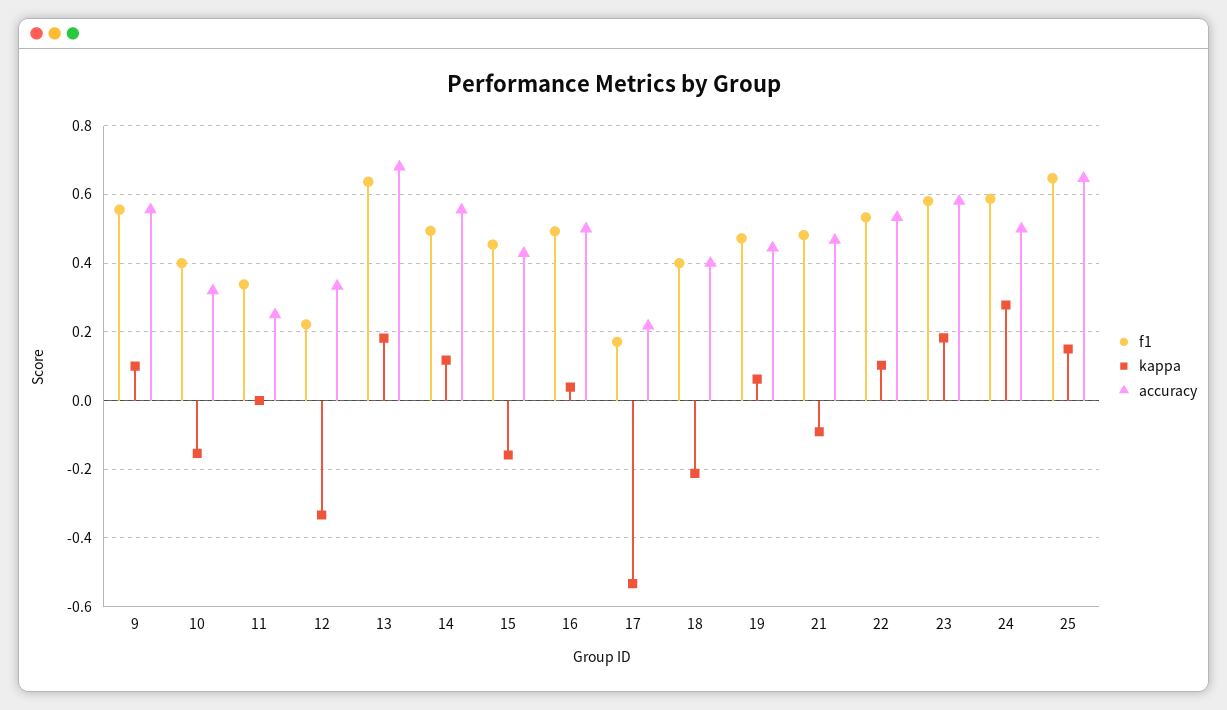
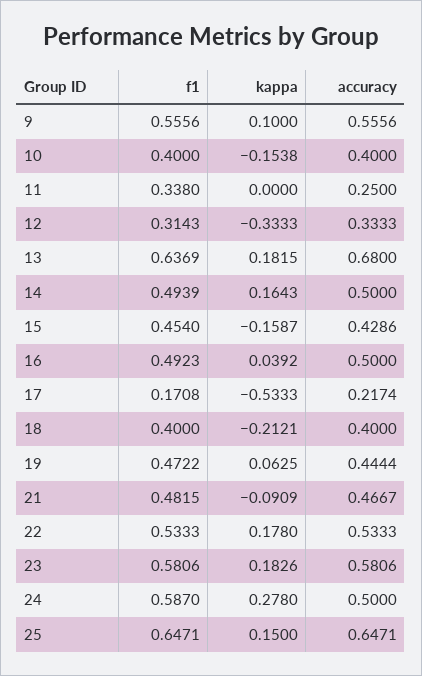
accuracy, 10: 0.32 -> 0.4
f1, 12: 0.22 -> 0.3143
kappa, 14: 0.12 -> 0.1643
accuracy, 14: 0.56 -> 0.5
kappa, 22: 0.1 -> 0.178

